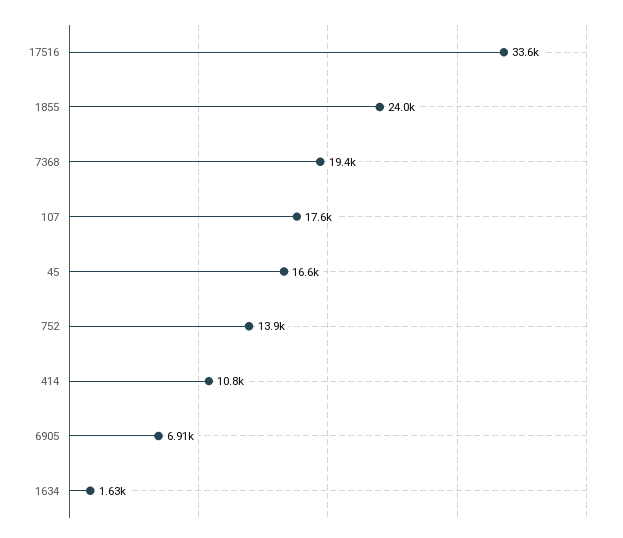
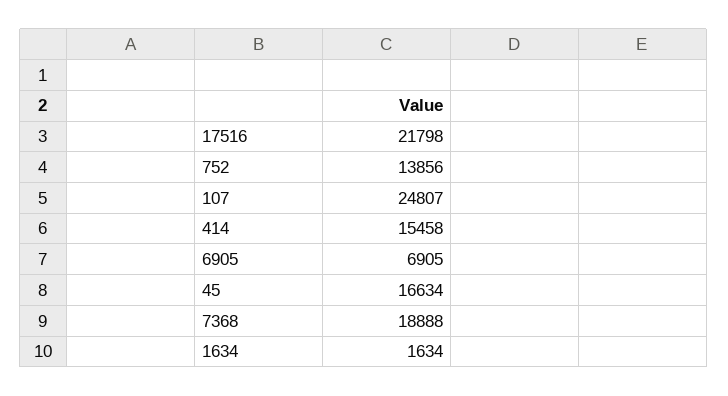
17516: 33600 -> 21798
1855: 24000 -> none
7368: 19400 -> 18888
107: 17600 -> 24807
414: 10800 -> 15458

